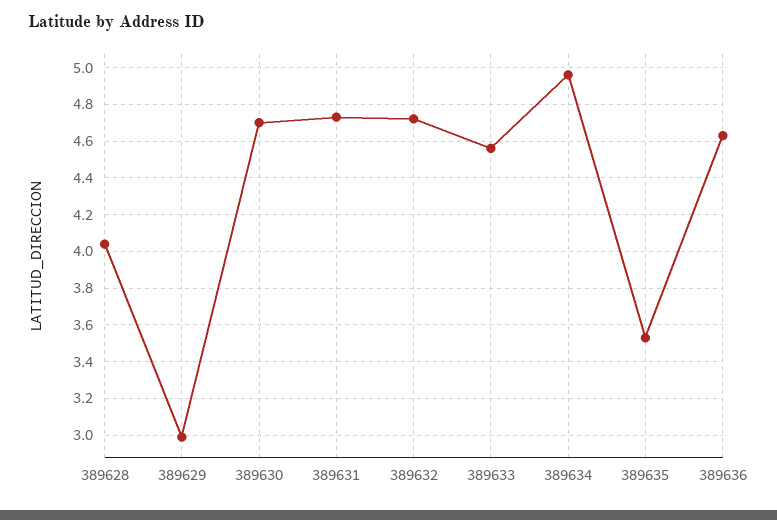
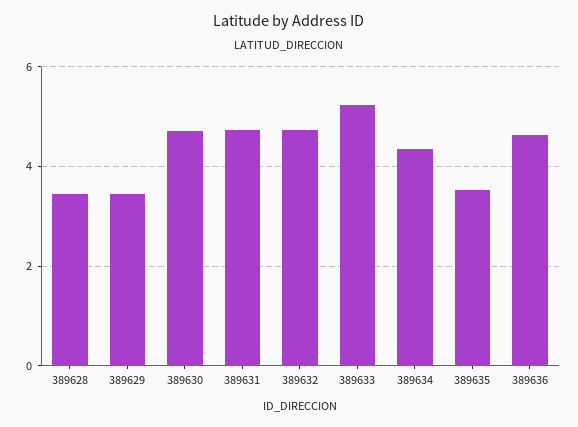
389628: 4.05 -> 3.4
389629: 3 -> 3.4
389633: 4.55 -> 5.2
389634: 4.95 -> 4.4

